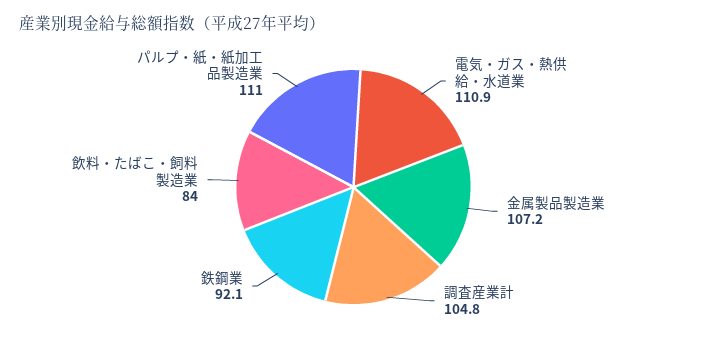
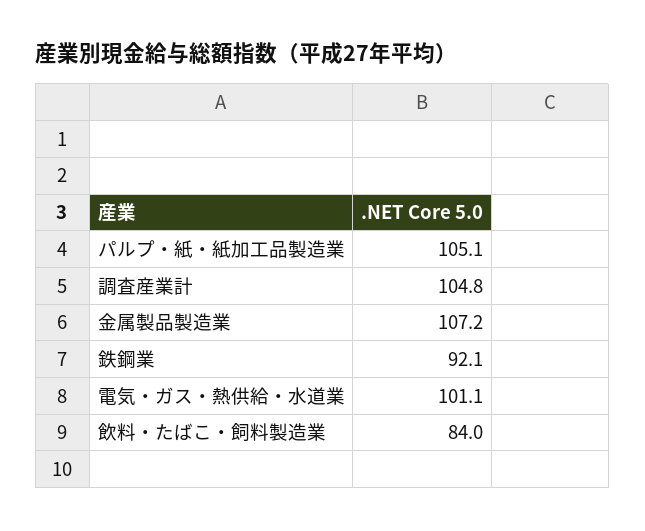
電気・ガス・熱供給・水道業: 110.9 -> 101.1
パルプ・紙・紙加工品製造業: 111 -> 105.1

